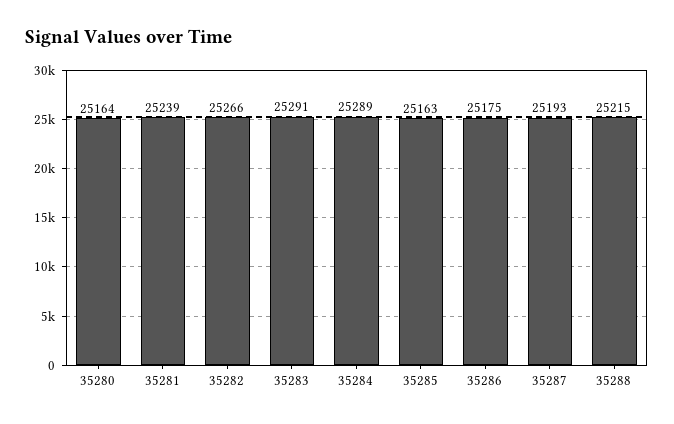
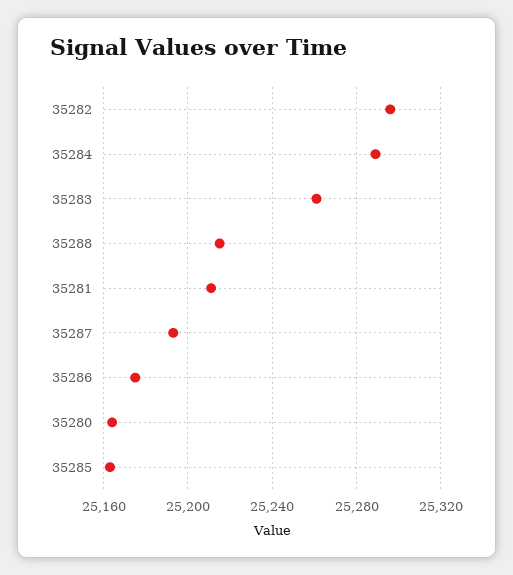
35281: 25239 -> 25210
35282: 25266 -> 25295
35283: 25291 -> 25260

